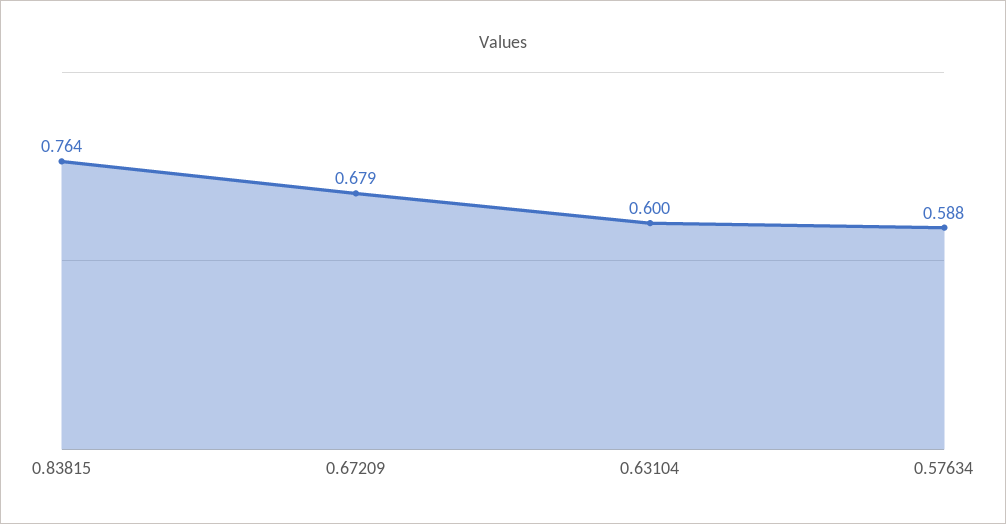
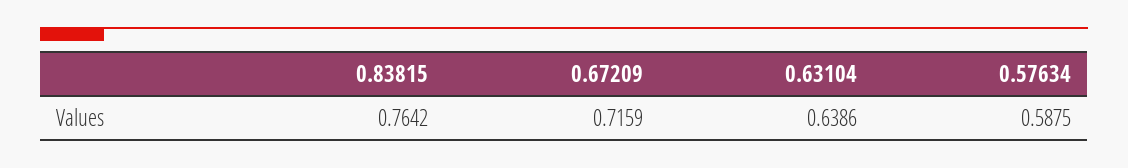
0.67209: 0.679 -> 0.7159
0.63104: 0.6 -> 0.6386

